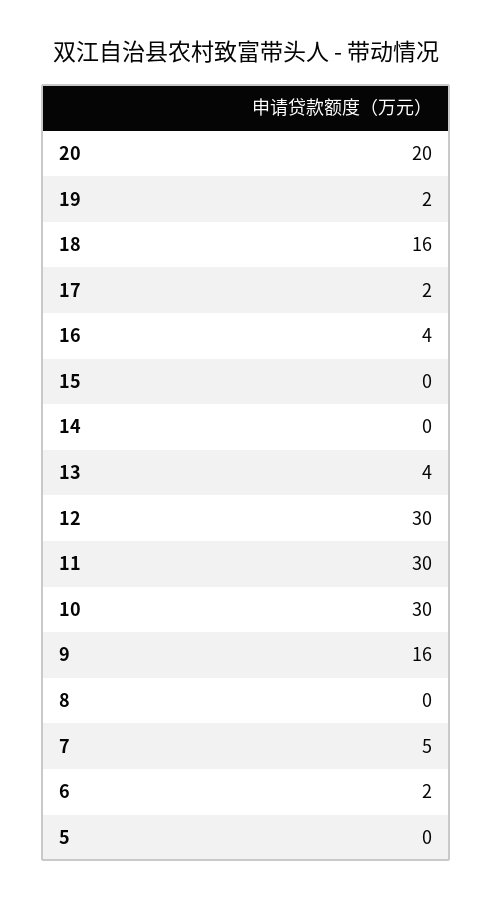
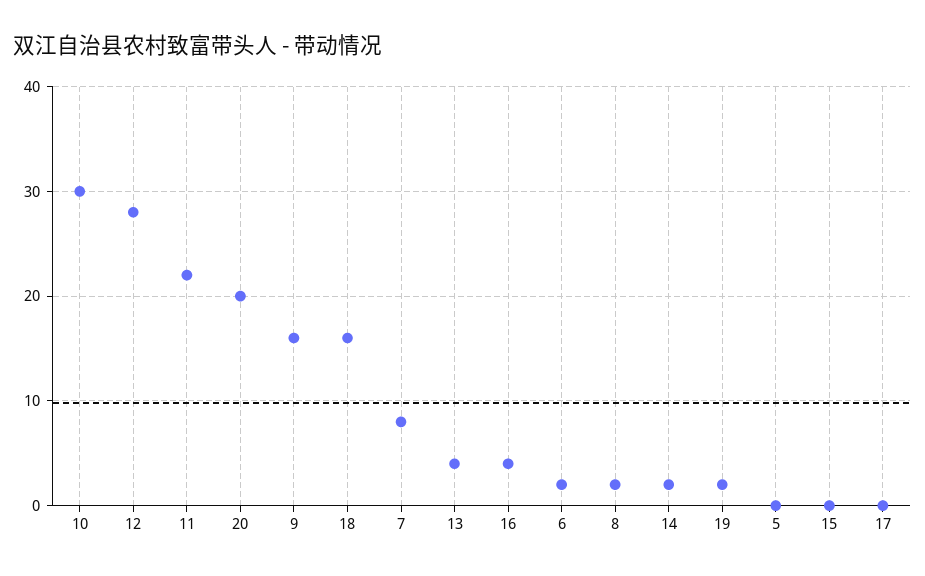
17: 2 -> 0
14: 0 -> 2
12: 30 -> 28
11: 30 -> 22
8: 0 -> 2
7: 5 -> 8

